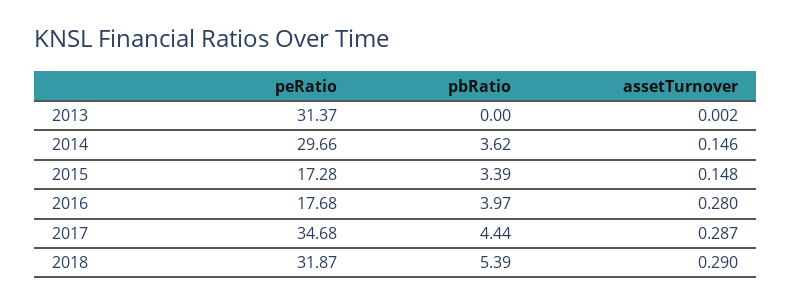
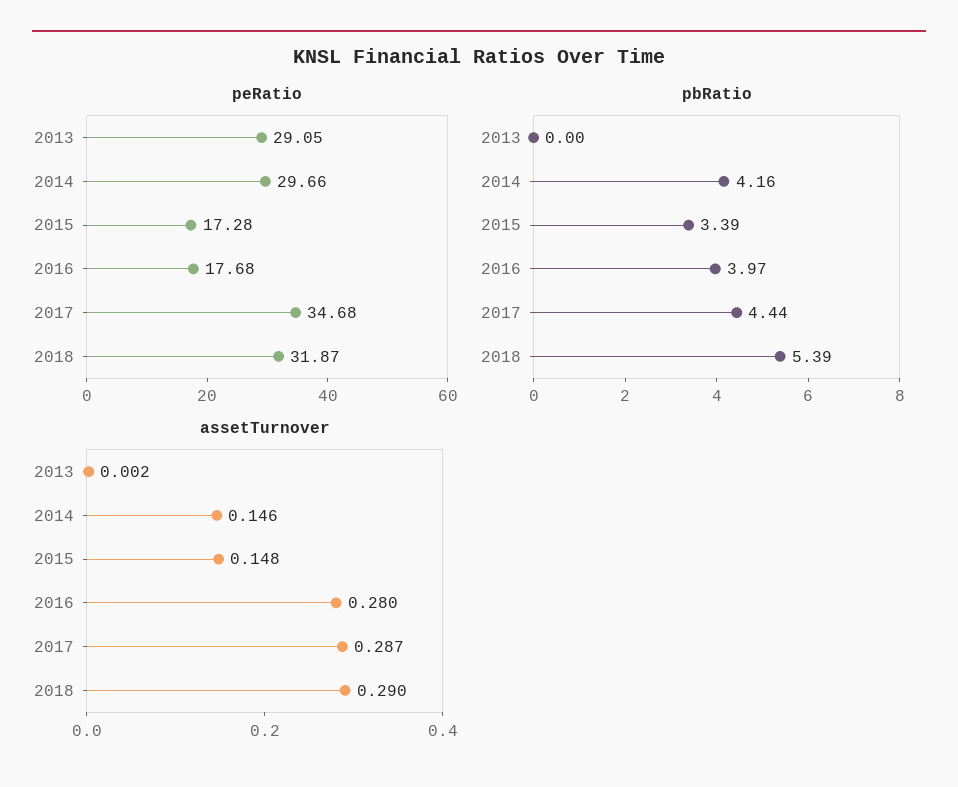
peRatio, 2013: 31.37 -> 29.05
pbRatio, 2014: 3.62 -> 4.16

